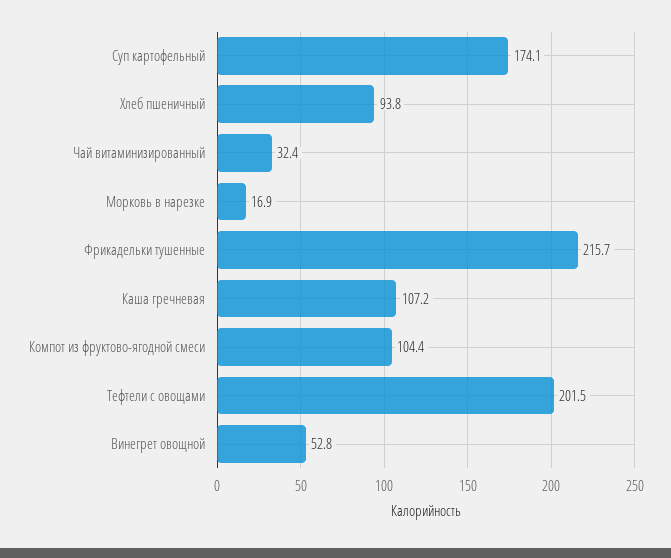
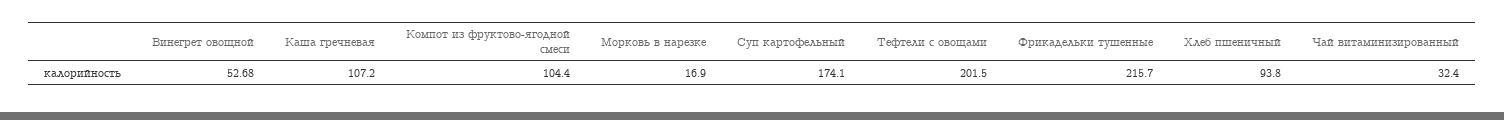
Винегрет овощной: 52.8 -> 52.68

